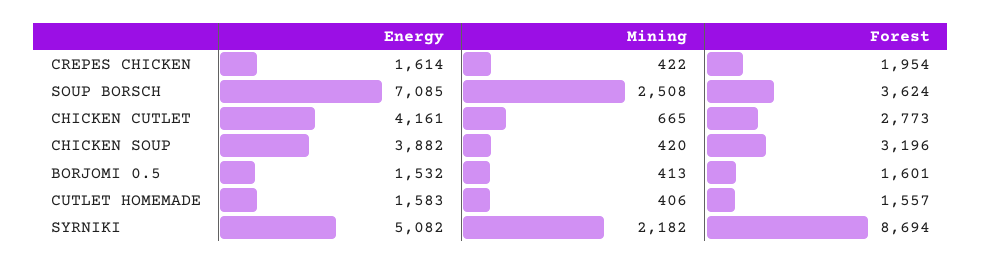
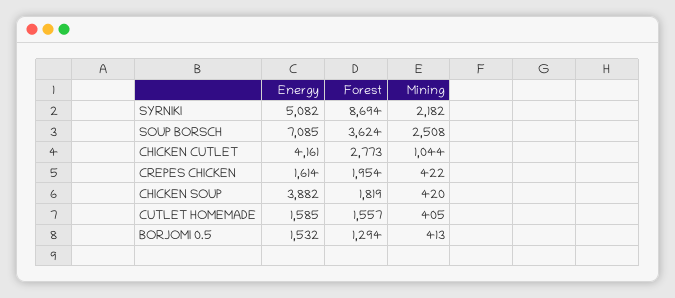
Mining, CHICKEN CUTLET: 665 -> 1044
Forest, CHICKEN SOUP: 3196 -> 1819
Forest, BORJOMI 0.5: 1601 -> 1294
Energy, CUTLET HOMEMADE: 1583 -> 1585
Mining, CUTLET HOMEMADE: 406 -> 405

